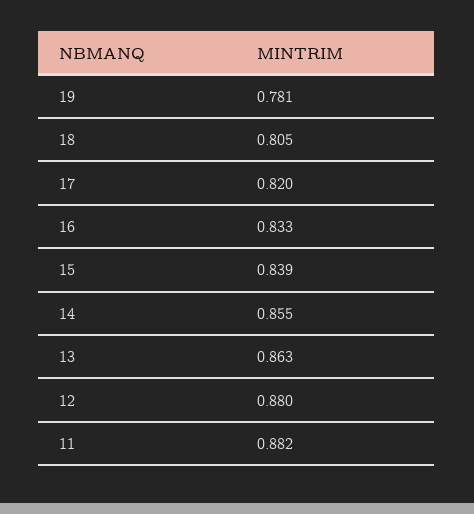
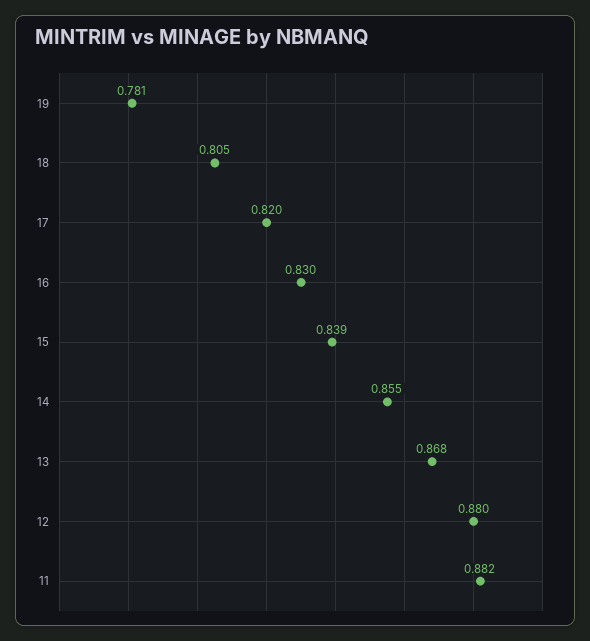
16: 0.833 -> 0.83
13: 0.863 -> 0.868

